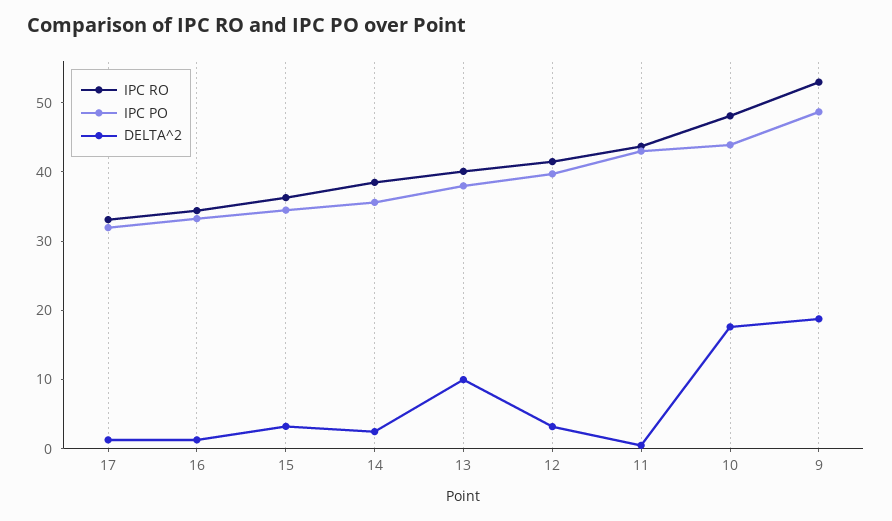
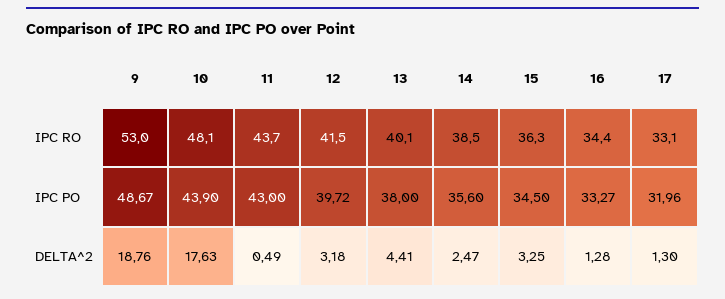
DELTA^2, 13: 10 -> 4.41

